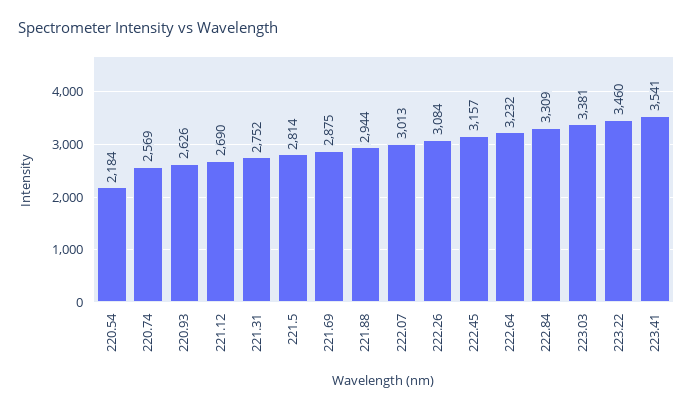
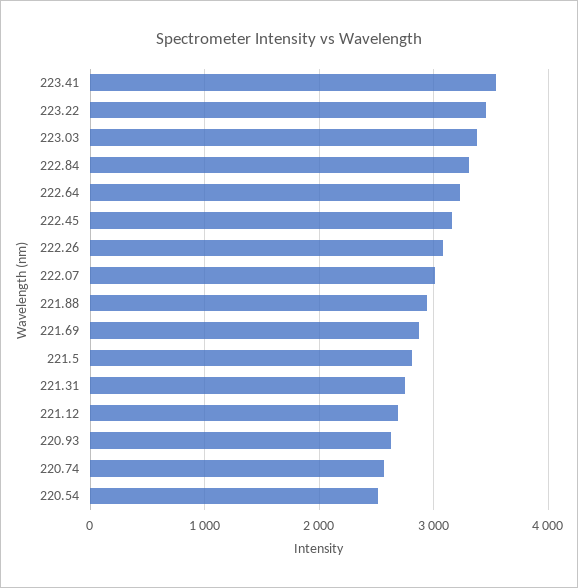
220.54: 2184 -> 2500

